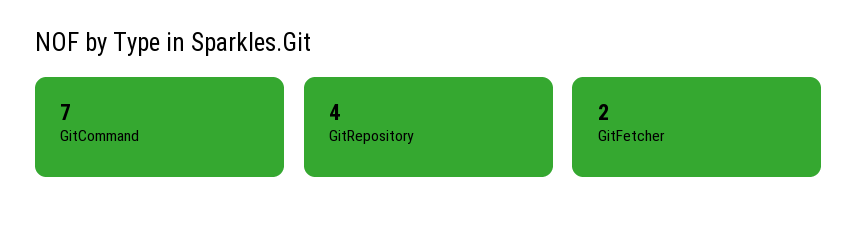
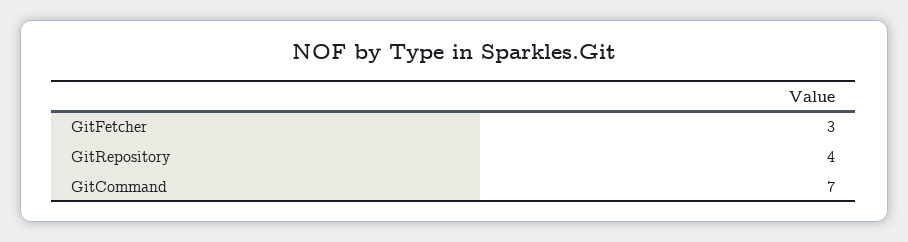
GitFetcher: 2 -> 3

